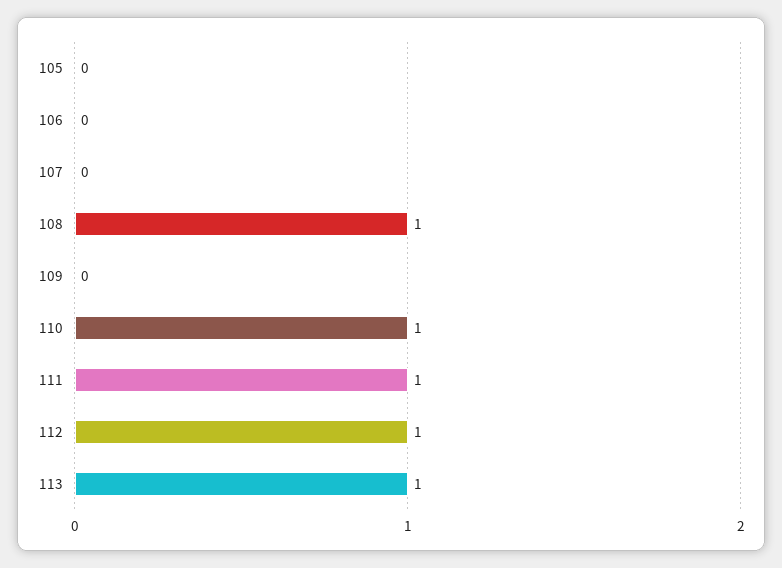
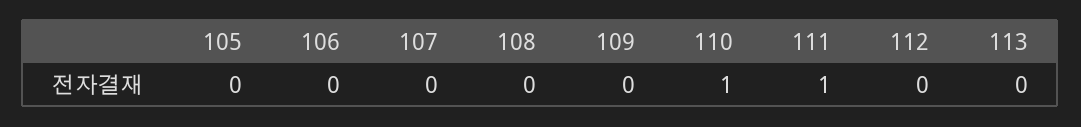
108: 1 -> 0
112: 1 -> 0
113: 1 -> 0

